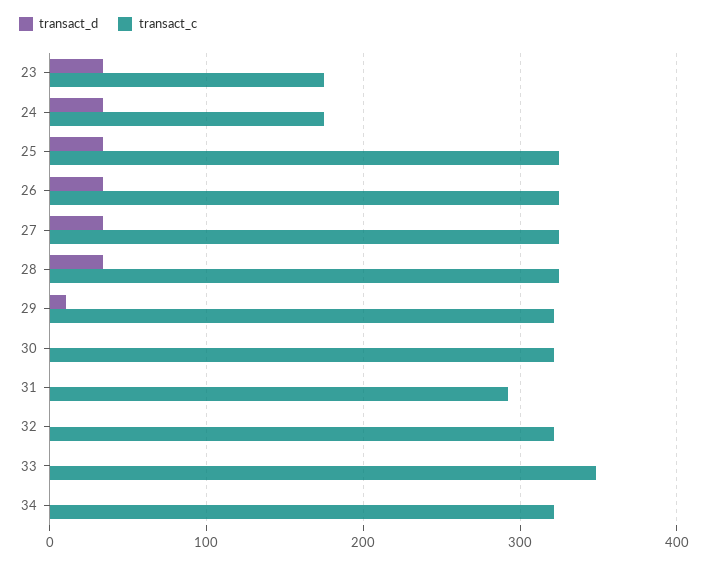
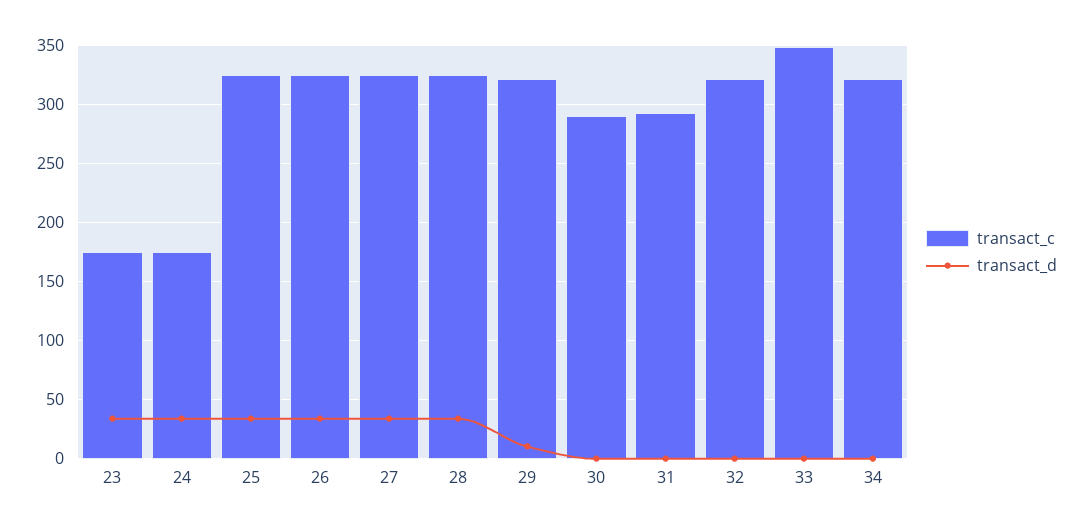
transact_c, 30: 320 -> 290

